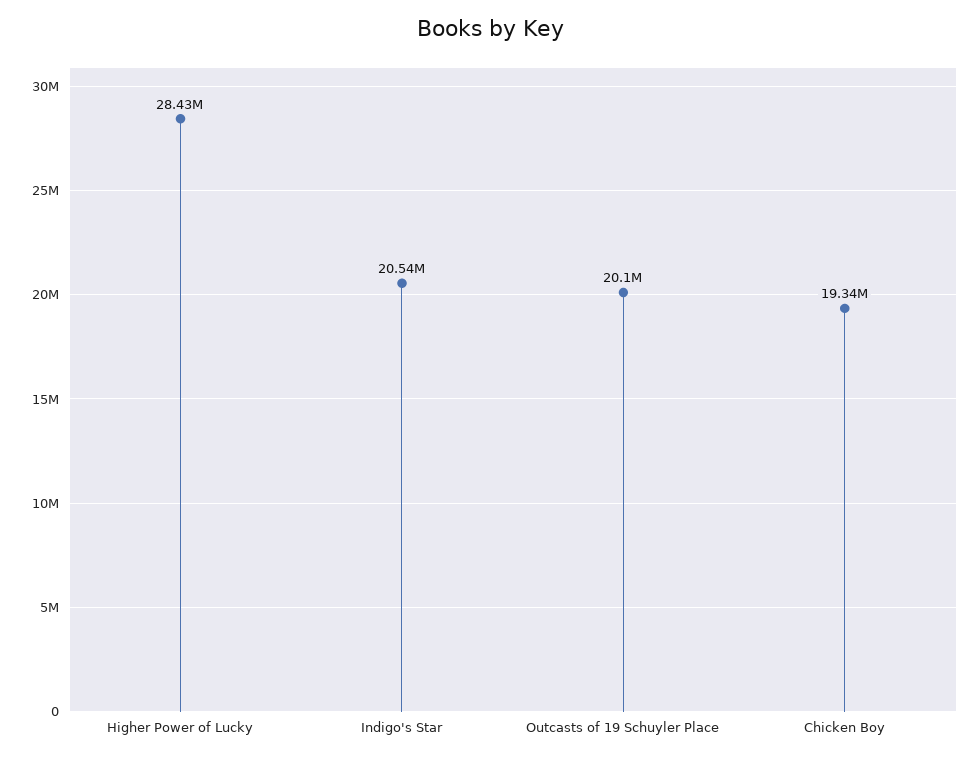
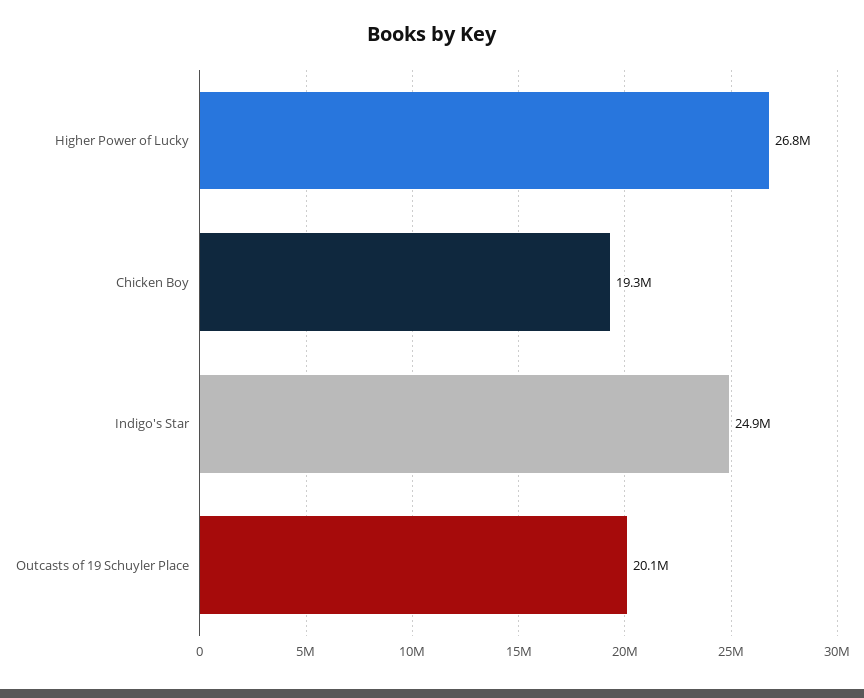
Higher Power of Lucky: 28430000 -> 26800000
Indigo's Star: 20540000 -> 24900000

